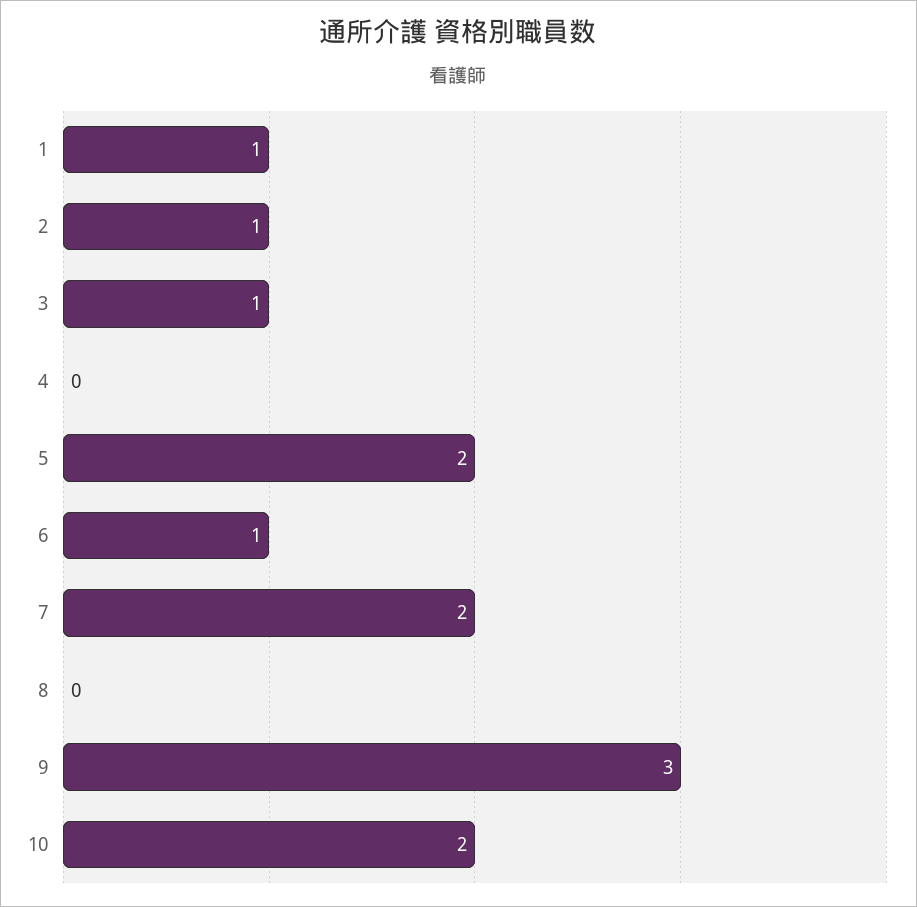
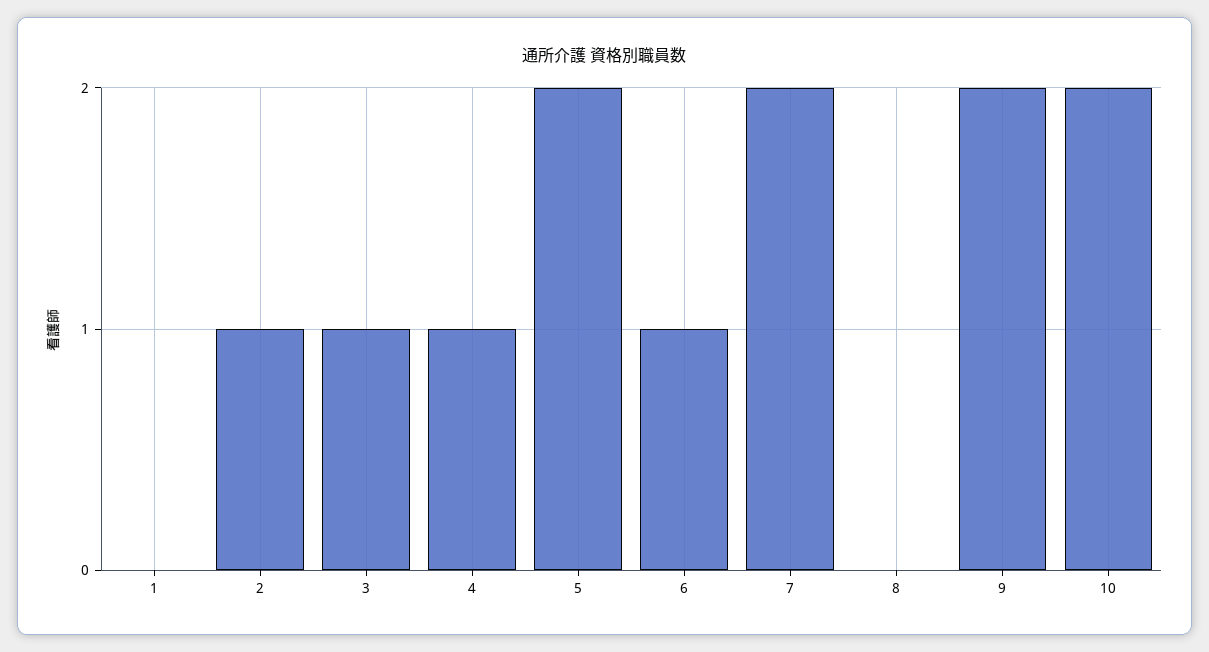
1: 1 -> 0
4: 0 -> 1
9: 3 -> 2

